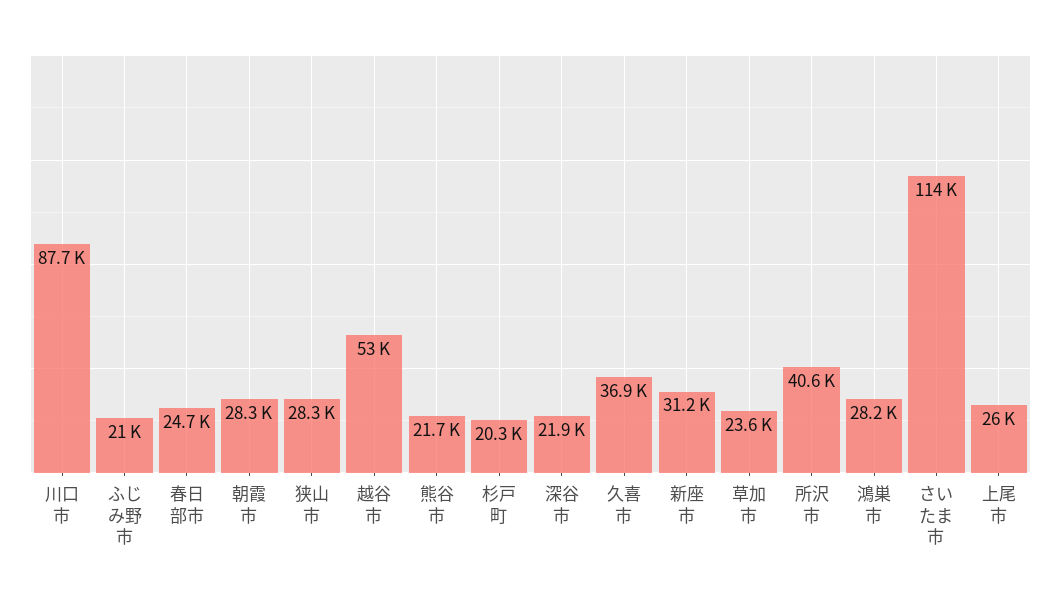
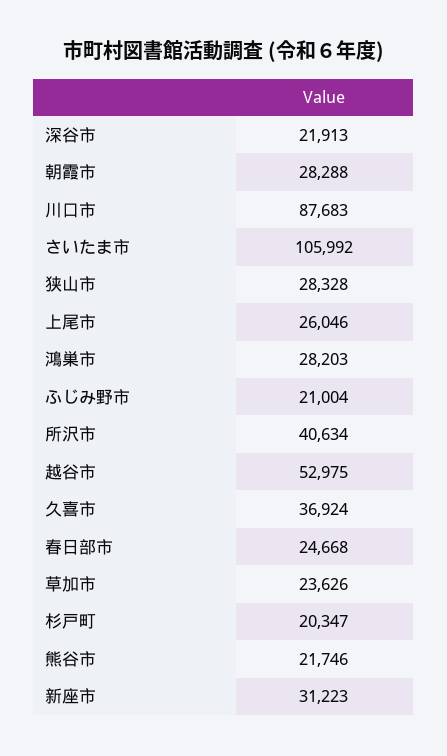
さいたま市: 114000 -> 105992

